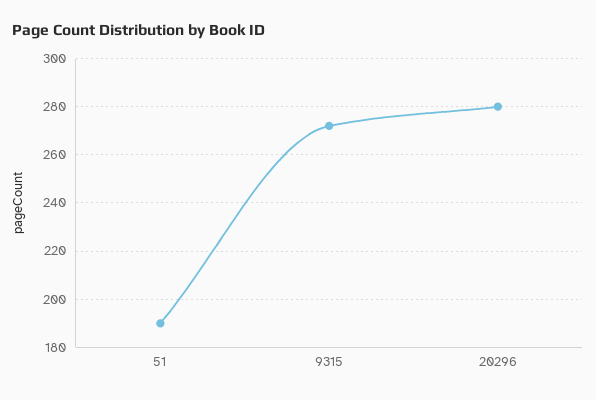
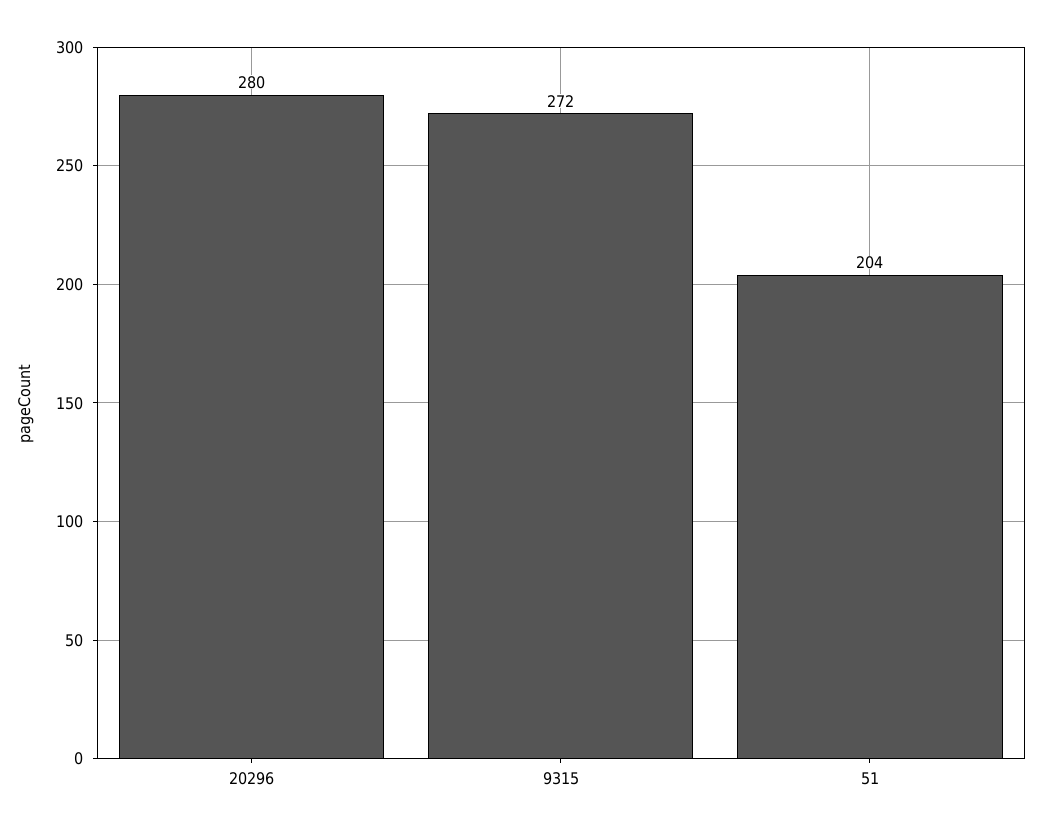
51: 190 -> 204

